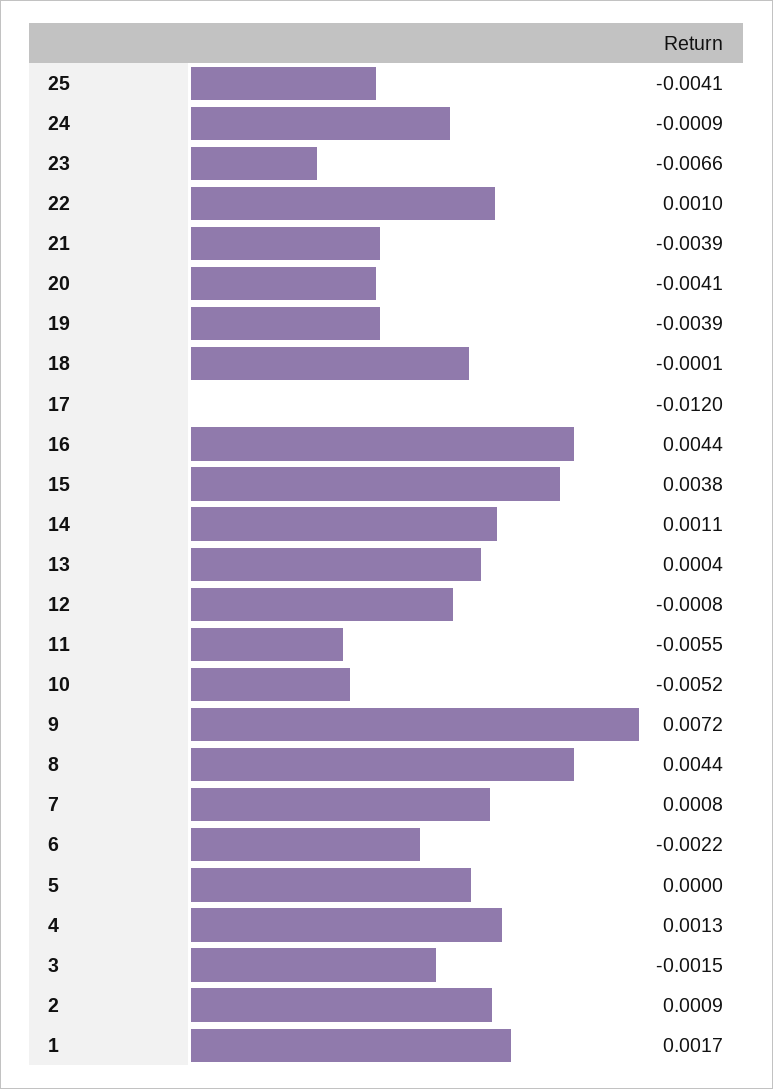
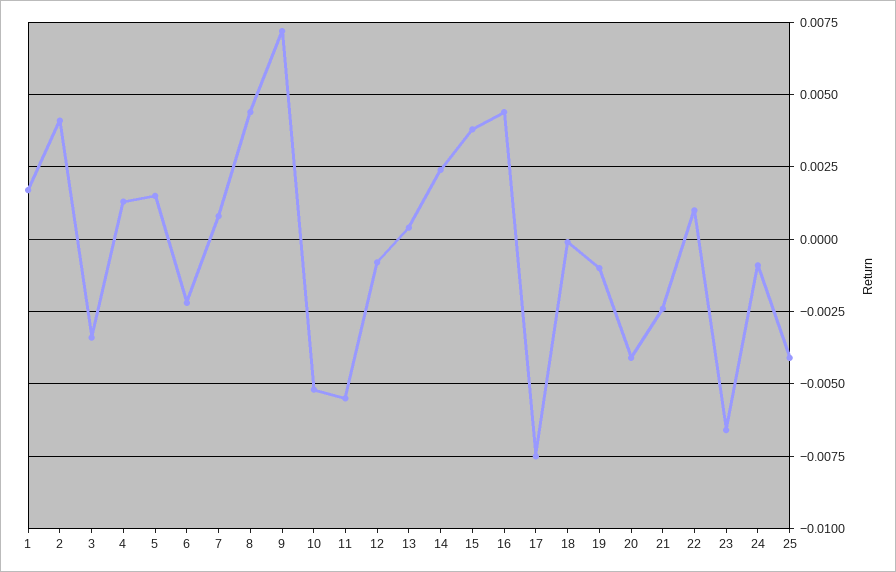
21: -0.0039 -> -0.0025
19: -0.0039 -> -0.001
17: -0.012 -> -0.0075
14: 0.0011 -> 0.0025
5: 0 -> 0.0015
3: -0.0015 -> -0.0035
2: 0.0009 -> 0.004

